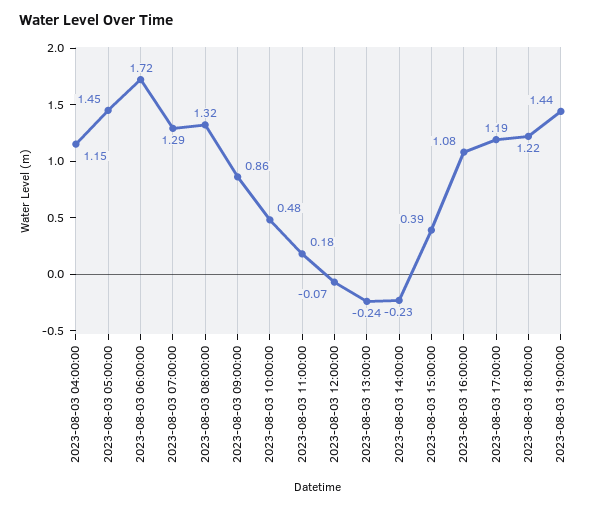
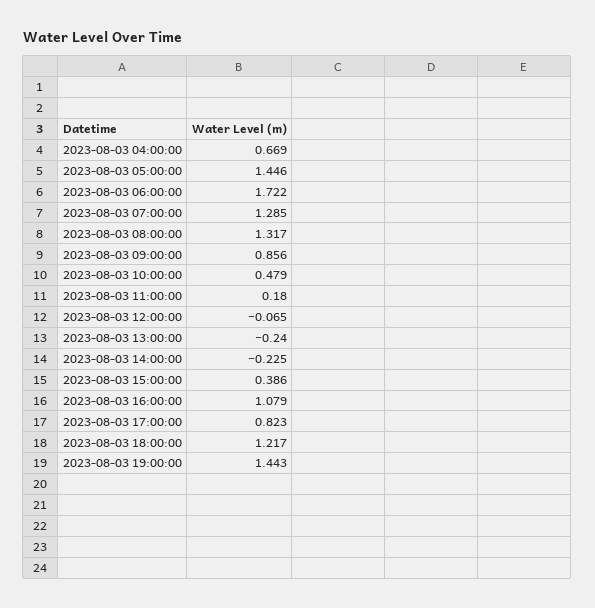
2023-08-03 04:00:00: 1.15 -> 0.669
2023-08-03 17:00:00: 1.19 -> 0.823

